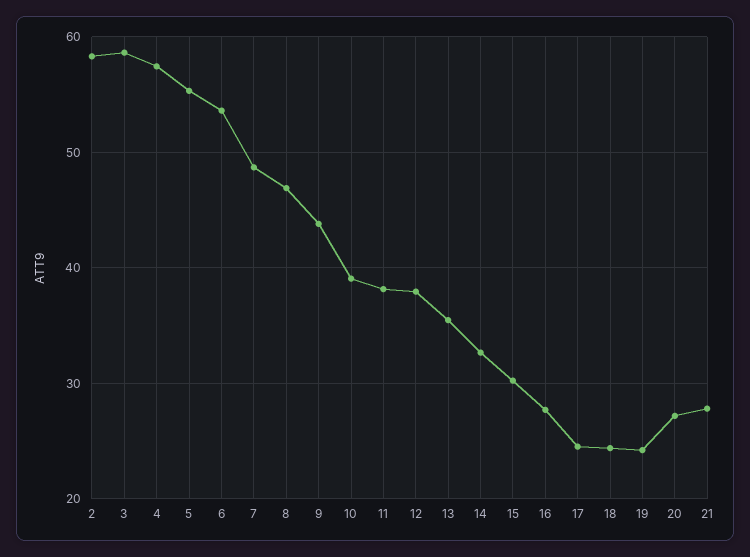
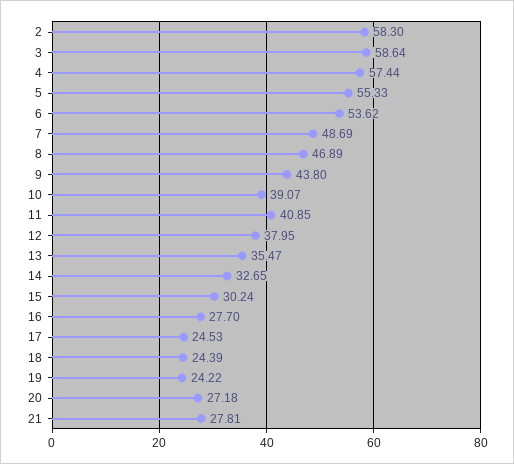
11: 38 -> 40.85

